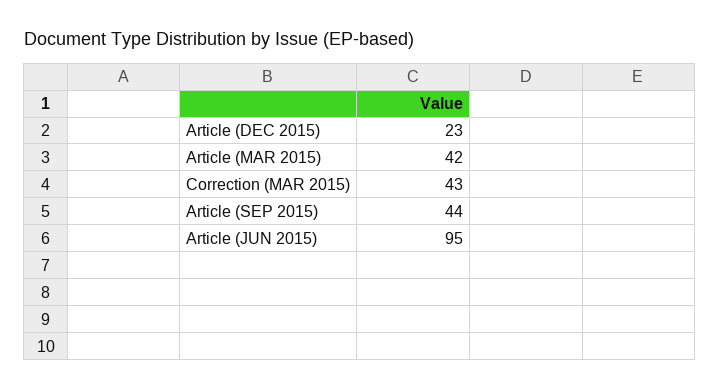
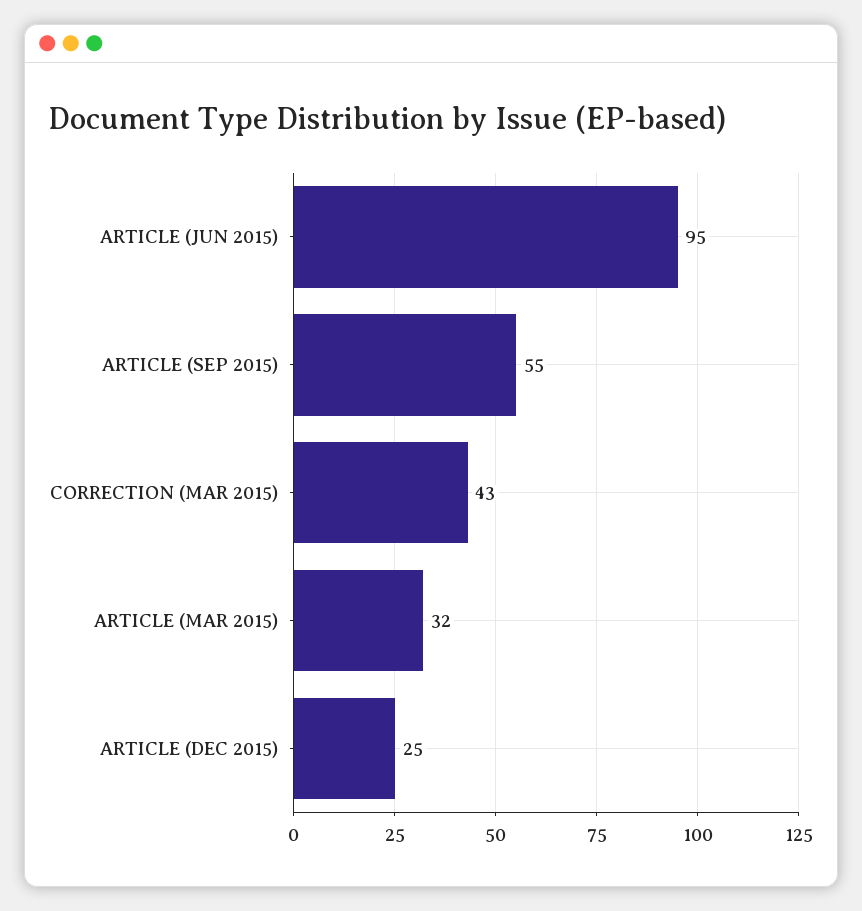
Article (DEC 2015): 23 -> 25
Article (MAR 2015): 42 -> 32
Article (SEP 2015): 44 -> 55

